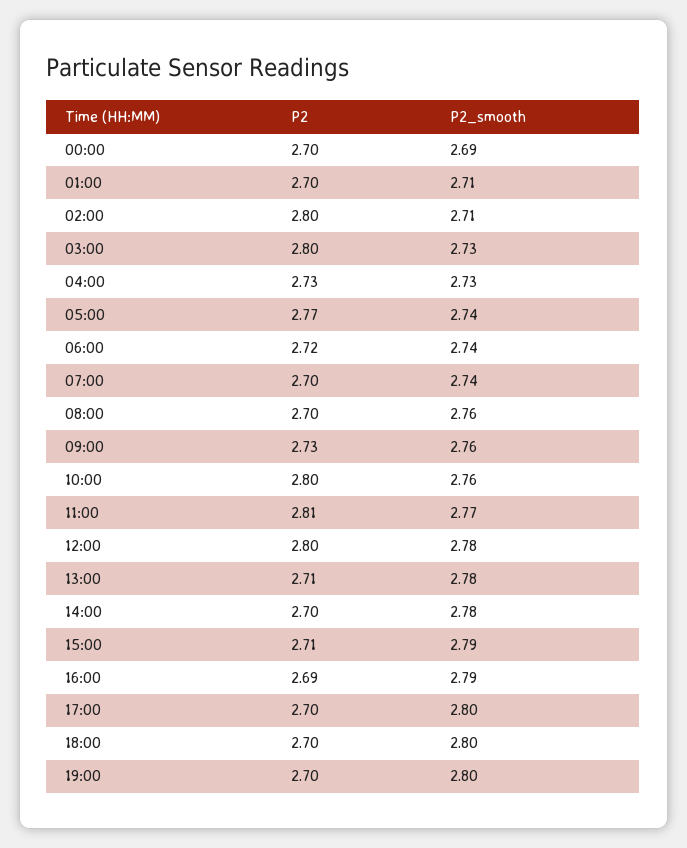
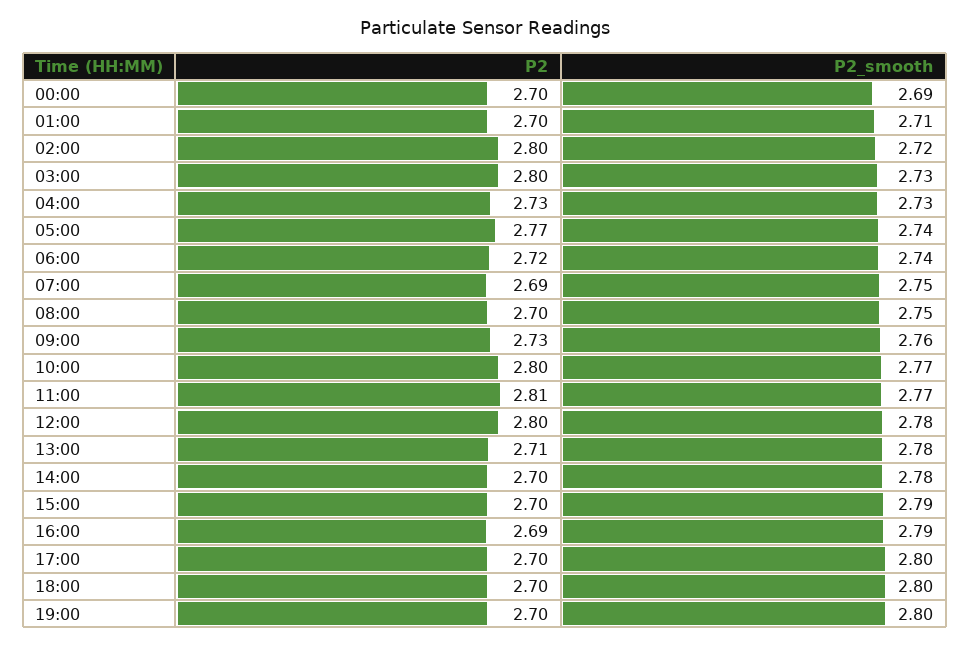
P2_smooth, 02:00: 2.71 -> 2.72
P2, 07:00: 2.7 -> 2.69
P2_smooth, 07:00: 2.74 -> 2.75
P2_smooth, 08:00: 2.76 -> 2.75
P2_smooth, 10:00: 2.76 -> 2.77
P2, 15:00: 2.71 -> 2.7

